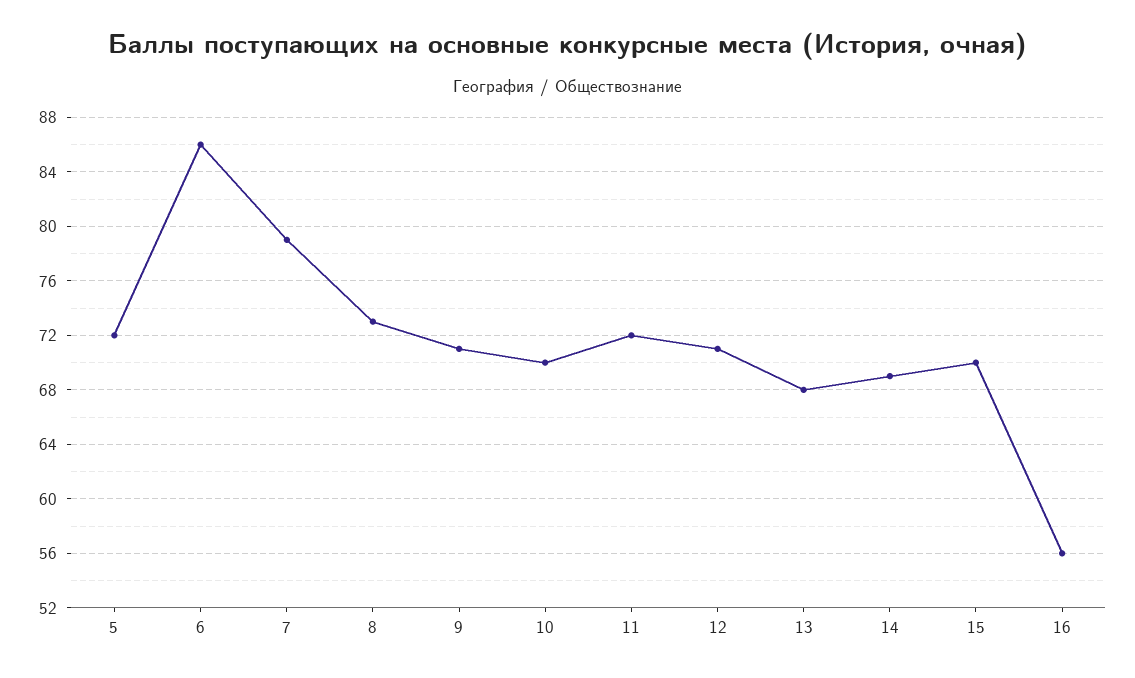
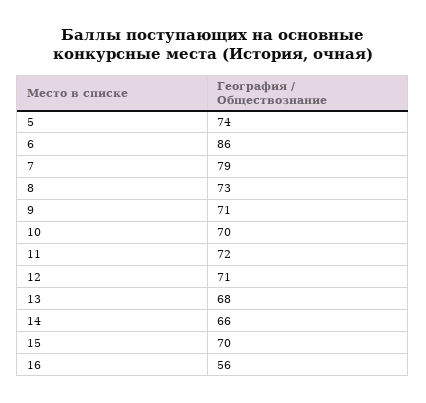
5: 72 -> 74
14: 69 -> 66

